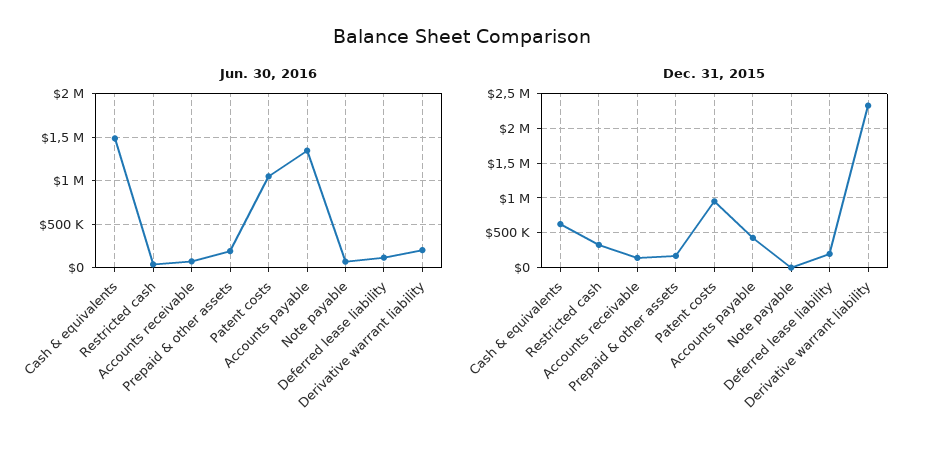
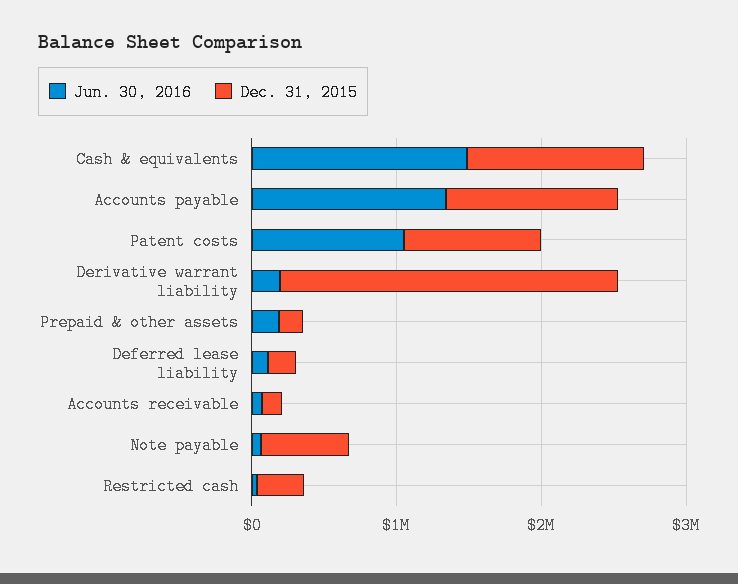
Dec. 31, 2015, Cash & equivalents: 600000 -> 1200000
Dec. 31, 2015, Accounts payable: 400000 -> 1200000
Dec. 31, 2015, Note payable: 0 -> 600000

